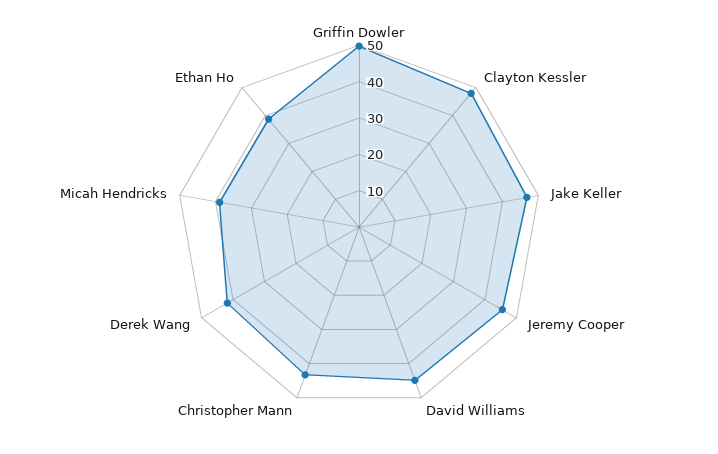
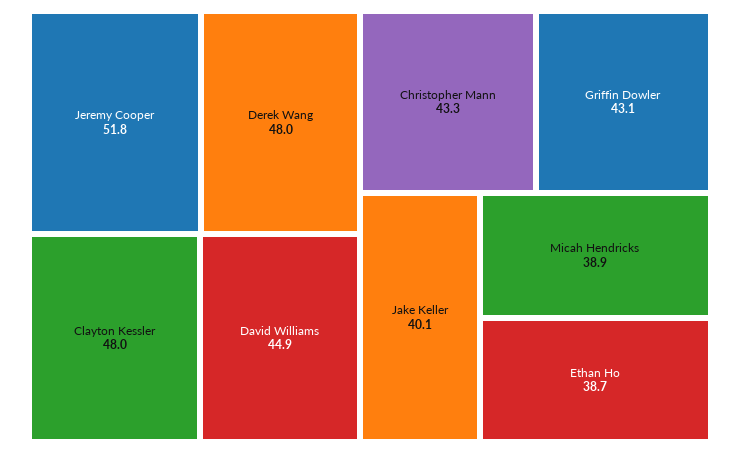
Griffin Dowler: 50 -> 43.1
Jake Keller: 47.5 -> 40.1
Jeremy Cooper: 45 -> 51.8
Derek Wang: 42.5 -> 48

